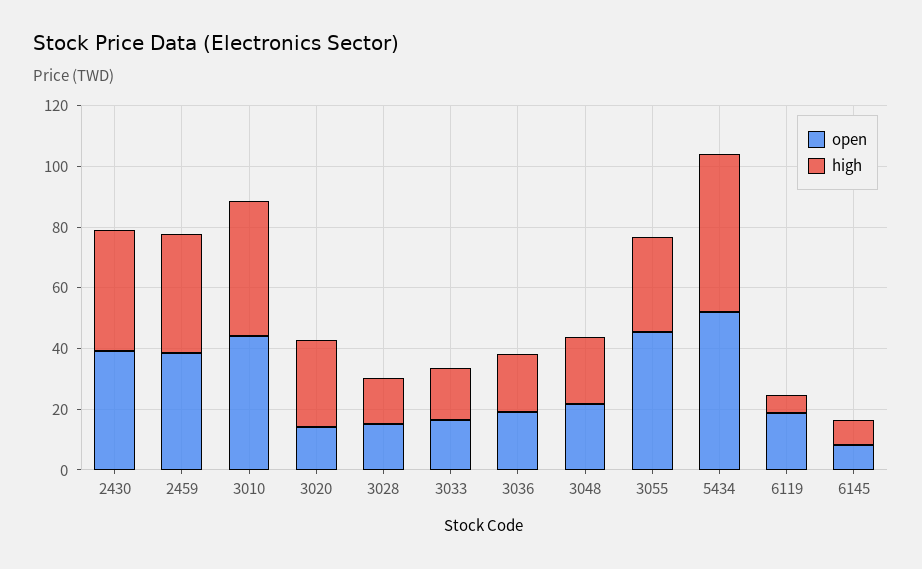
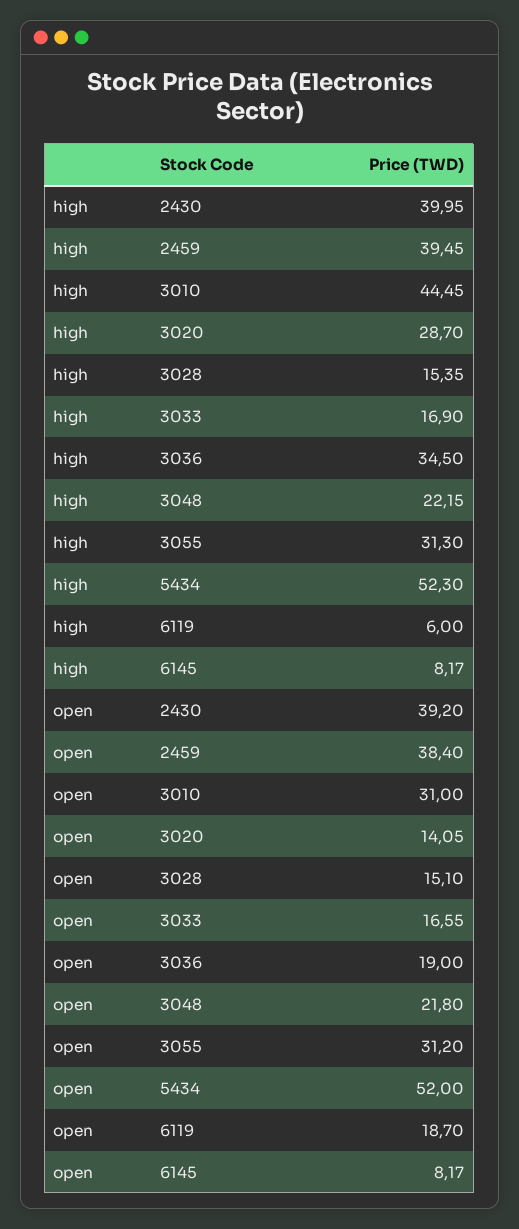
open, 3010: 45 -> 31
high, 3036: 20 -> 34.5
open, 3055: 45 -> 31.2

